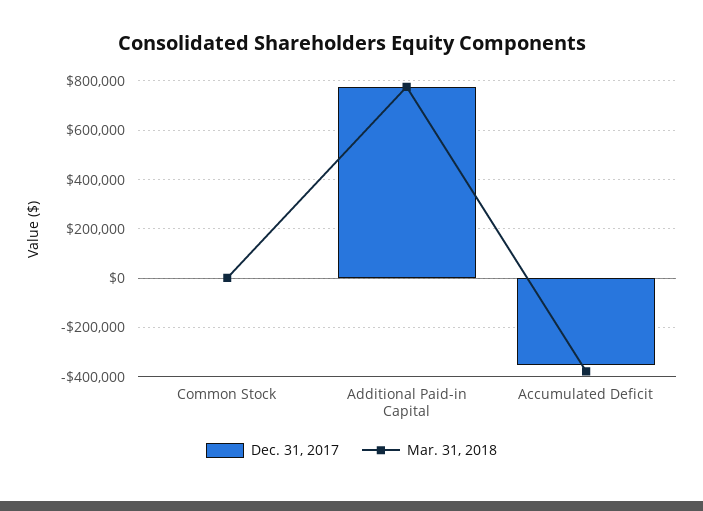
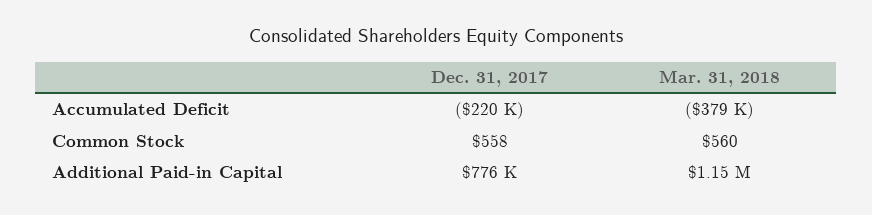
Mar. 31, 2018, Additional Paid-in Capital: 775000 -> 1150000
Dec. 31, 2017, Accumulated Deficit: -350000 -> -220000

